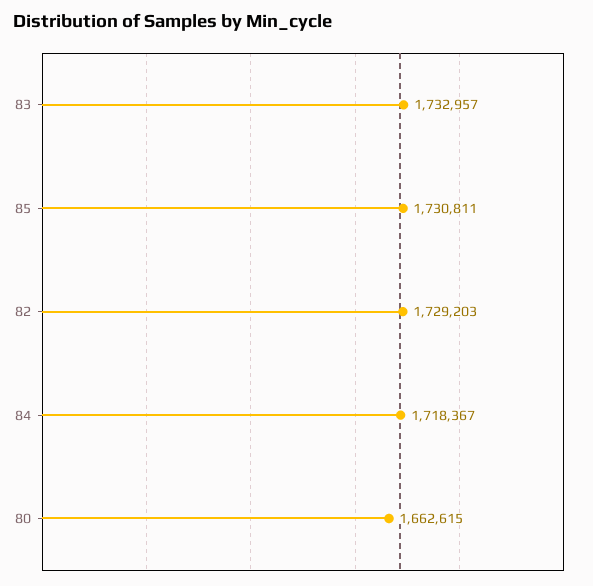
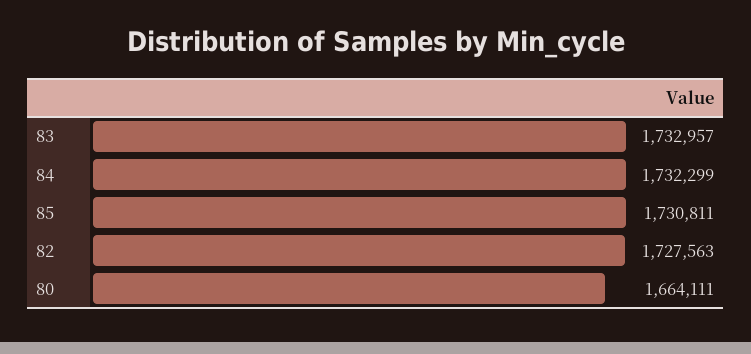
82: 1729203 -> 1727563
84: 1718367 -> 1732299
80: 1662615 -> 1664111

